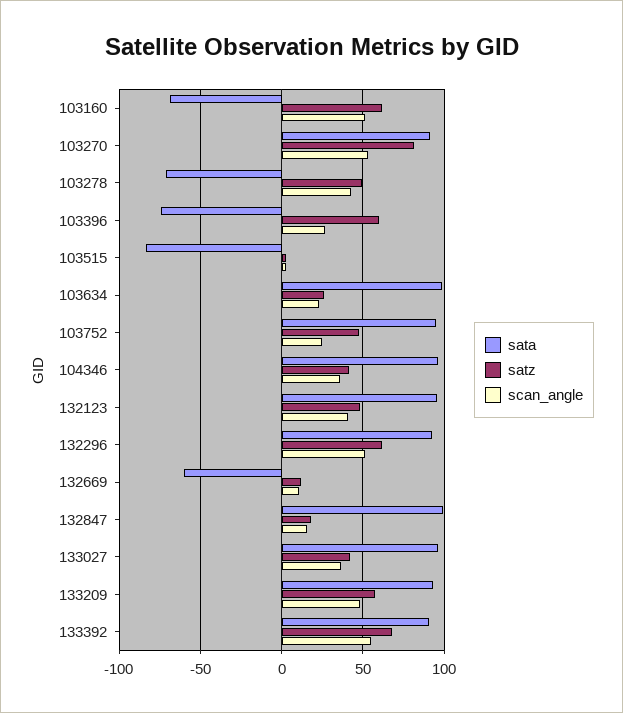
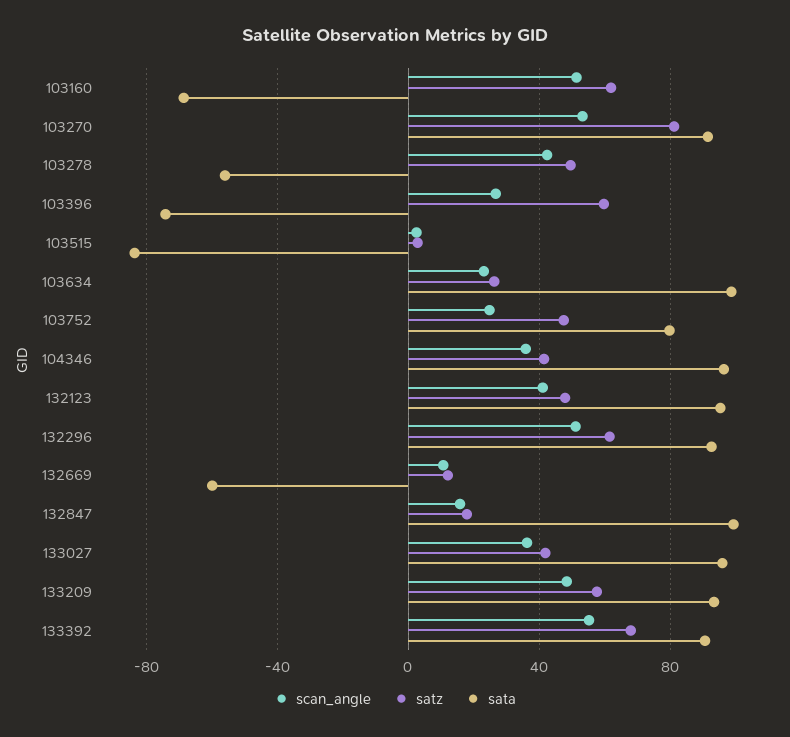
sata, 103278: -70 -> -55
sata, 103752: 95 -> 80

